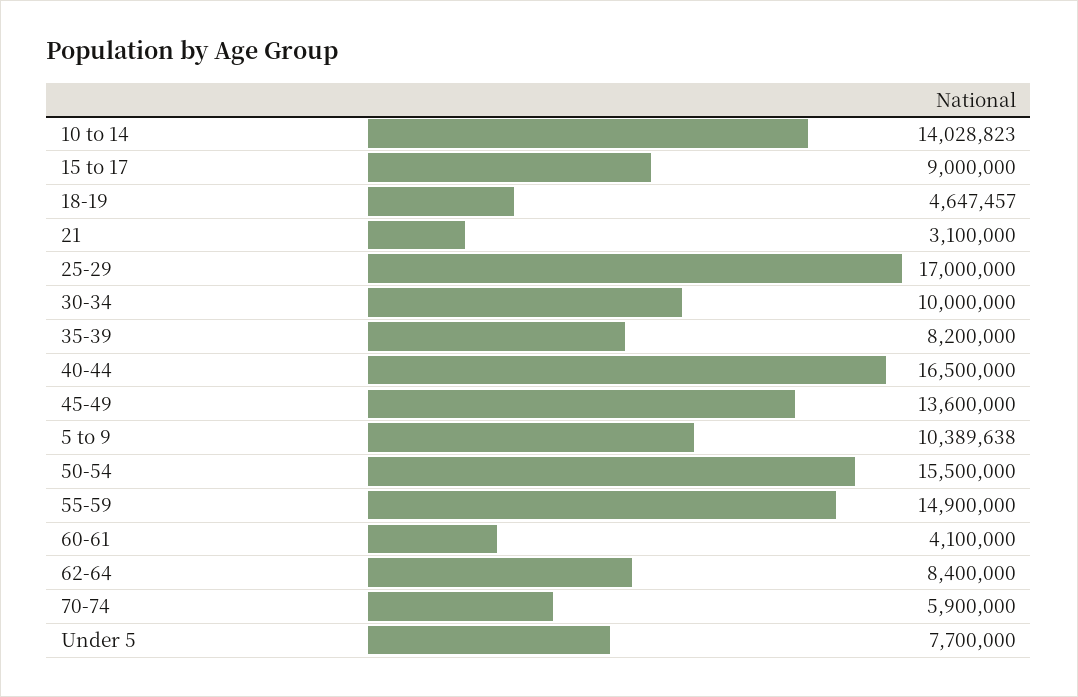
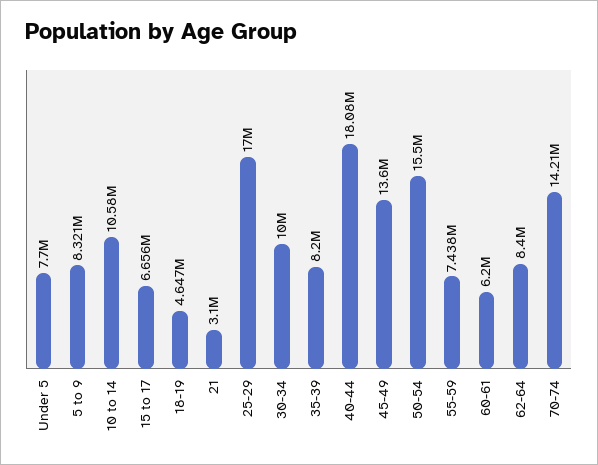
10 to 14: 14028823 -> 10580000
15 to 17: 9000000 -> 6656000
40-44: 16500000 -> 18080000
5 to 9: 10389638 -> 8321000
55-59: 14900000 -> 7438000
60-61: 4100000 -> 6200000
70-74: 5900000 -> 14210000

